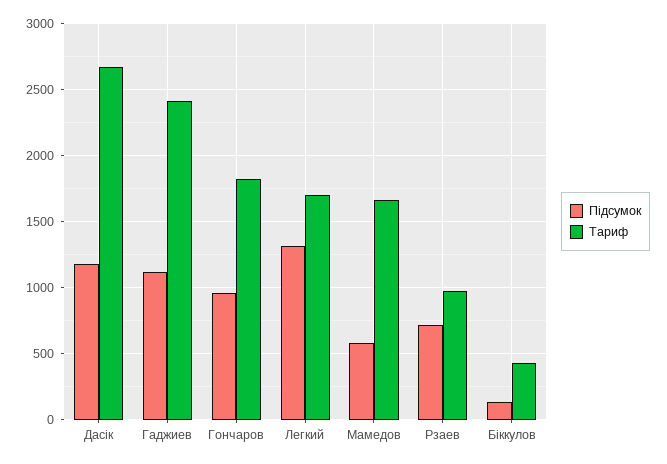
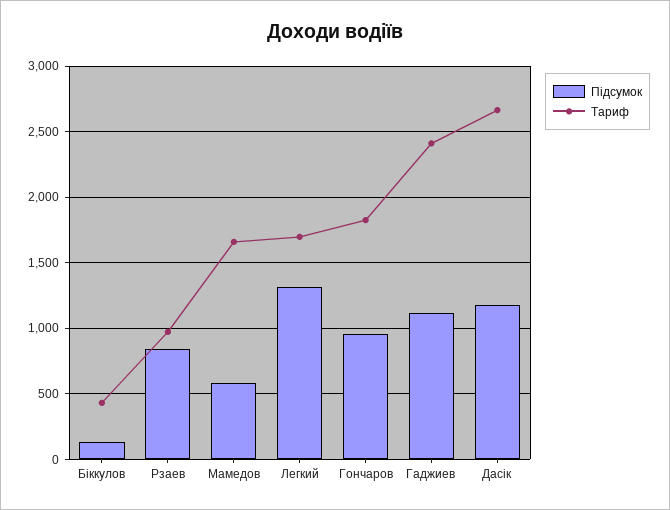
Підсумок, Рзаев: 700 -> 850

